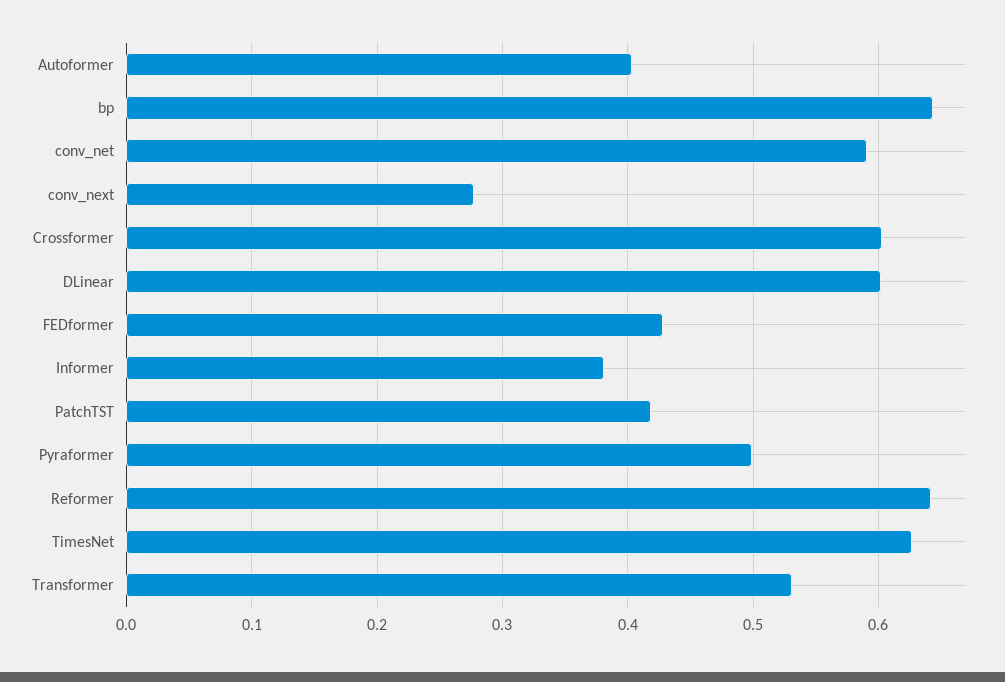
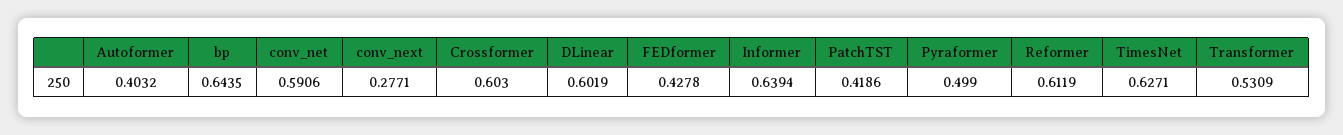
Informer: 0.38 -> 0.6394
Reformer: 0.64 -> 0.6119

